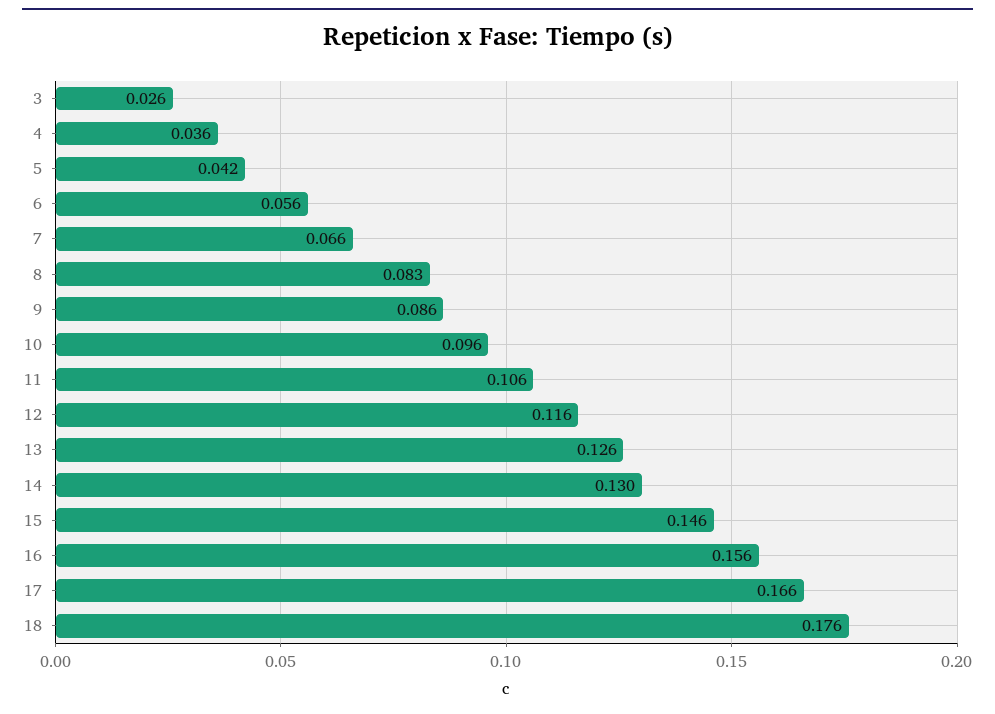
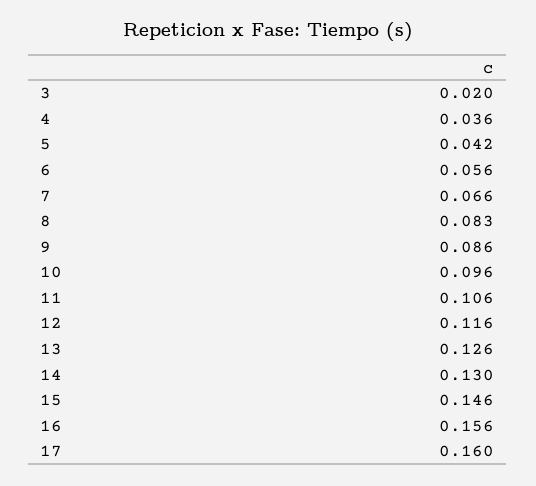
3: 0.026 -> 0.02
17: 0.166 -> 0.16
18: 0.176 -> none

